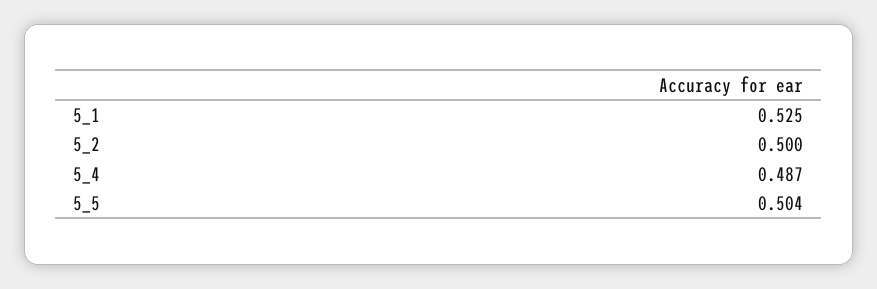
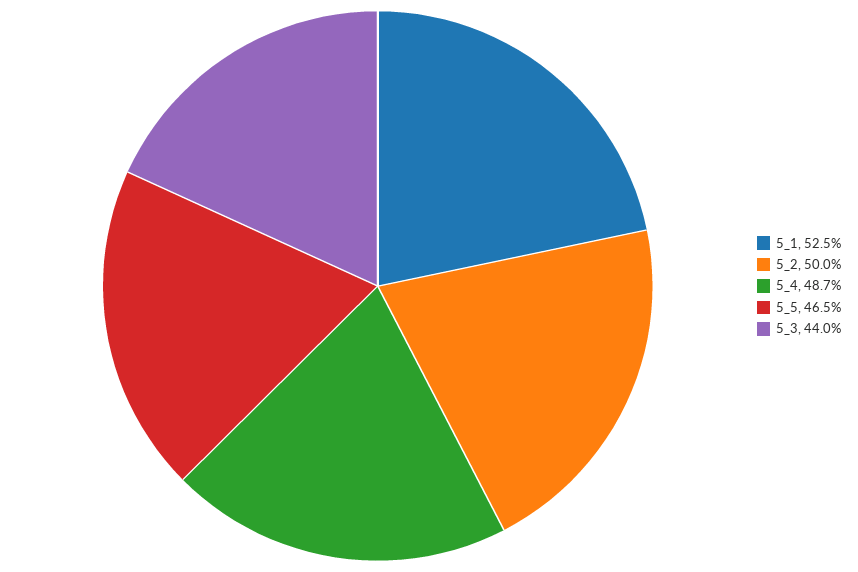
5_5: 0.504 -> 0.465
5_3: none -> 0.44

